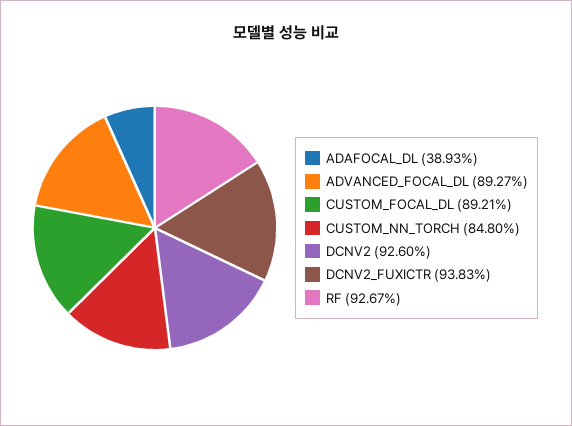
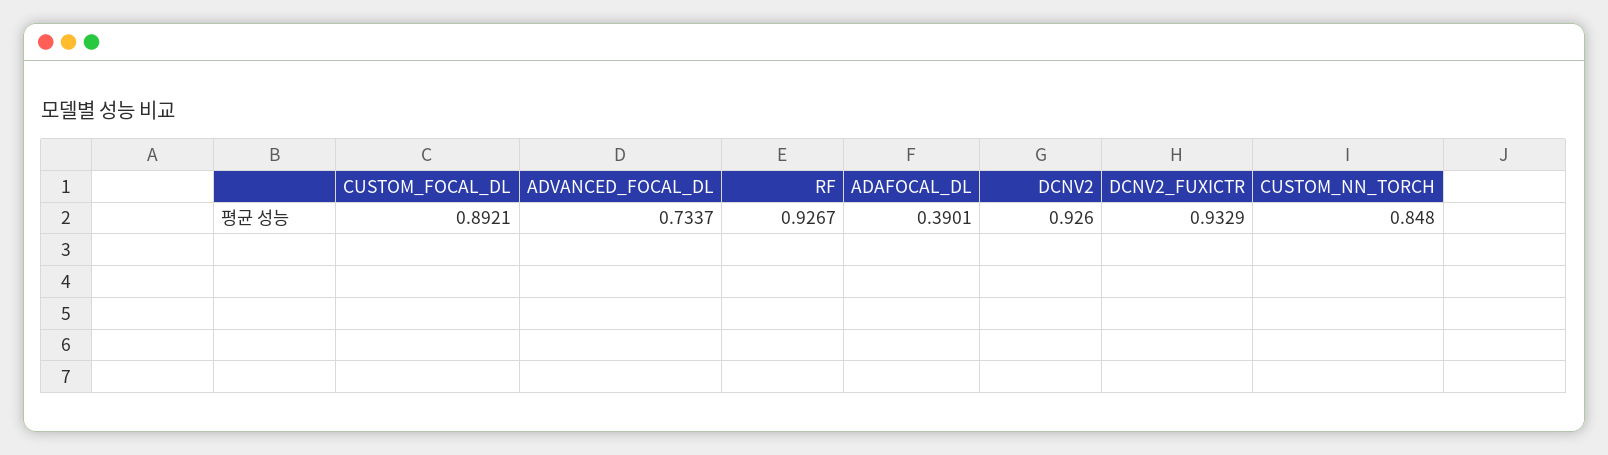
ADAFOCAL_DL: 0.3893 -> 0.3901
ADVANCED_FOCAL_DL: 0.8927 -> 0.7337
DCNV2_FUXICTR: 0.9383 -> 0.9329

